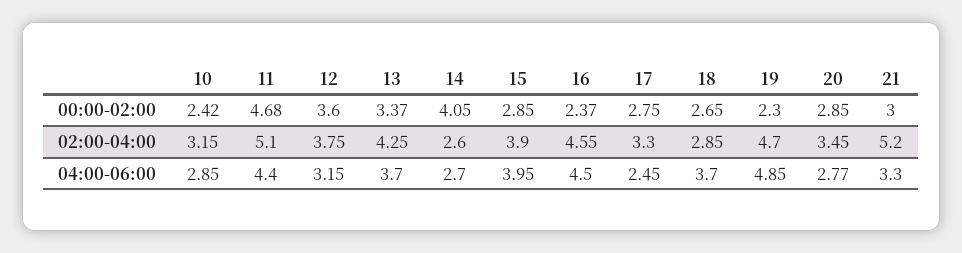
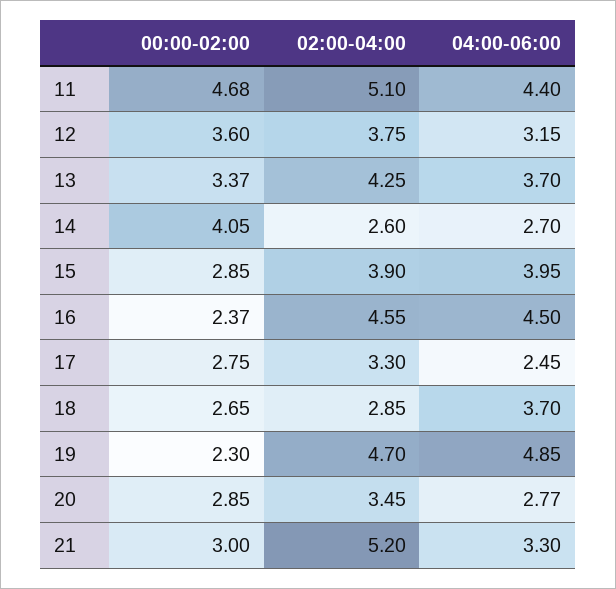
10, 00:00-02:00: 2.42 -> none
10, 02:00-04:00: 3.15 -> none
10, 04:00-06:00: 2.85 -> none

